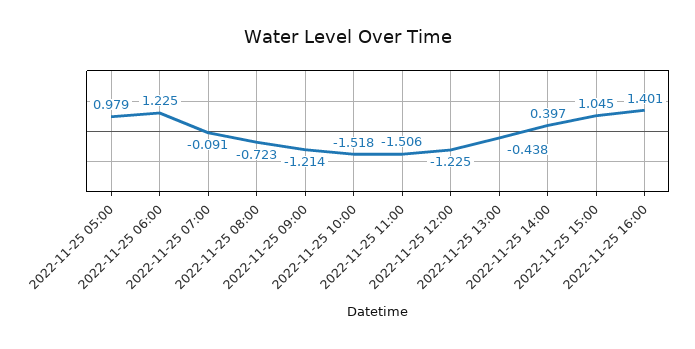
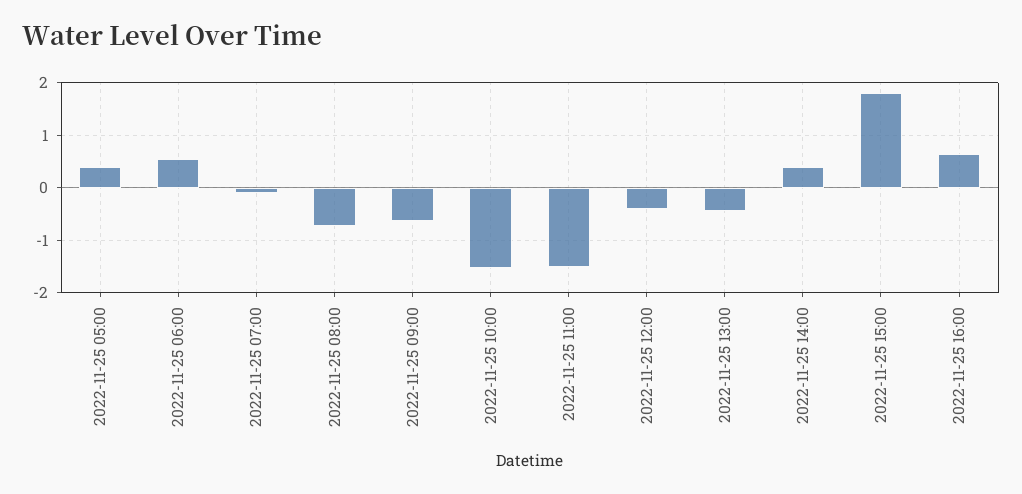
2022-11-25 05:00: 0.979 -> 0.4
2022-11-25 06:00: 1.225 -> 0.6
2022-11-25 09:00: -1.214 -> -0.6
2022-11-25 12:00: -1.225 -> -0.4
2022-11-25 15:00: 1.045 -> 1.8
2022-11-25 16:00: 1.401 -> 0.6

